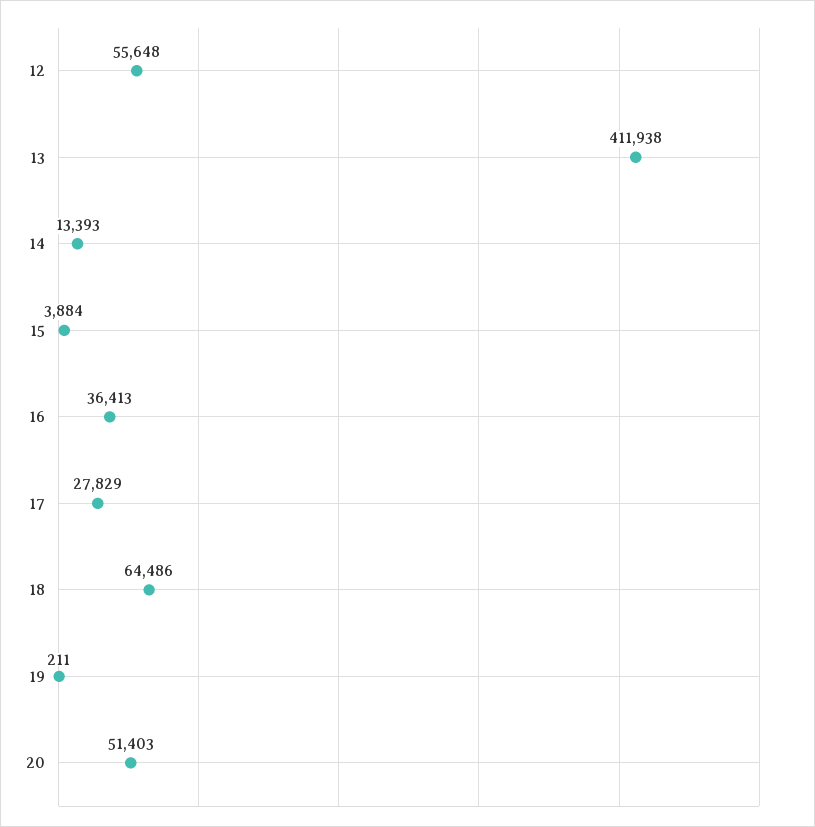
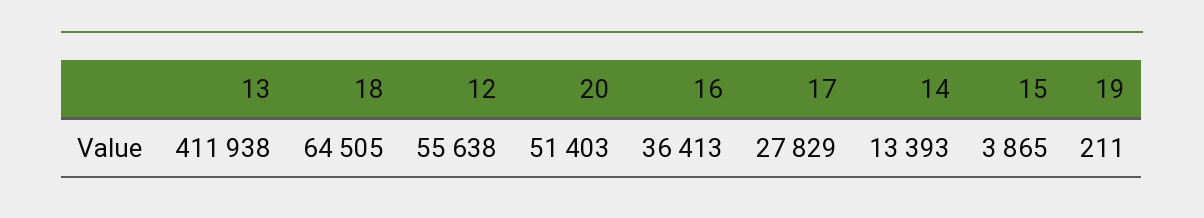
12: 55648 -> 55638
15: 3884 -> 3865
18: 64486 -> 64505

